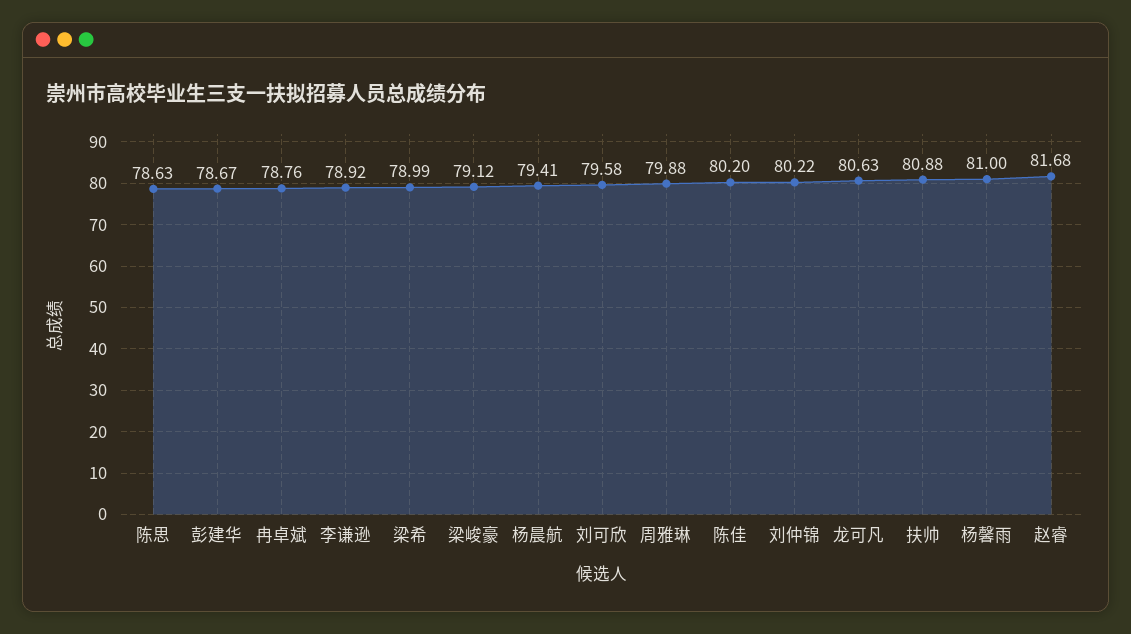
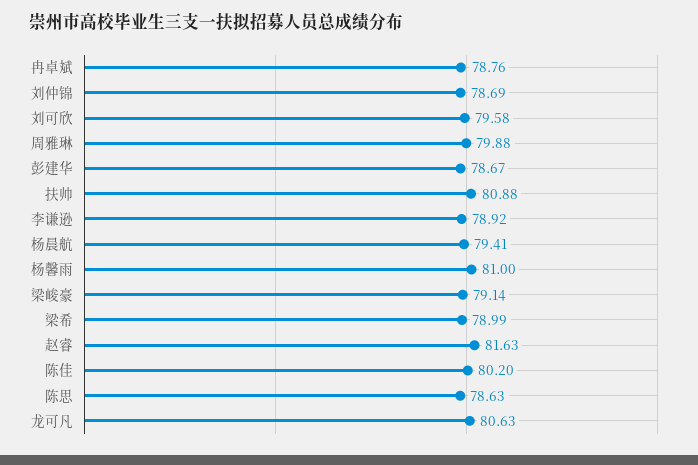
梁峻豪: 79.12 -> 79.14
刘仲锦: 80.22 -> 78.69
赵睿: 81.68 -> 81.63

